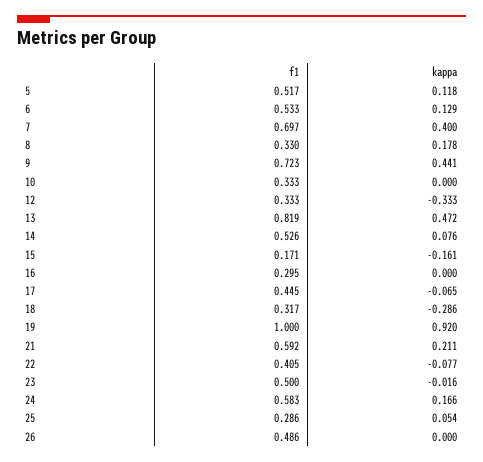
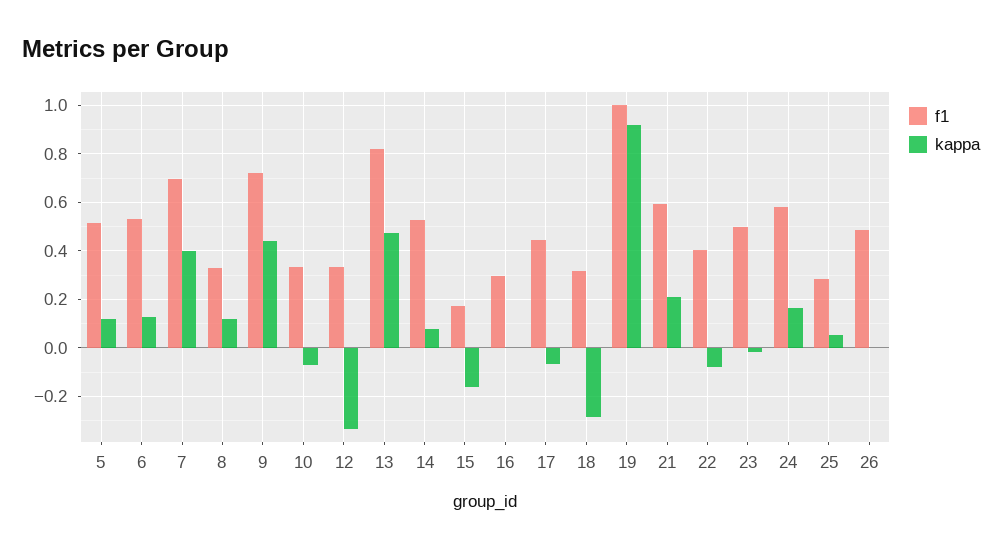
kappa, 8: 0.178 -> 0.125
kappa, 10: 0 -> -0.075

